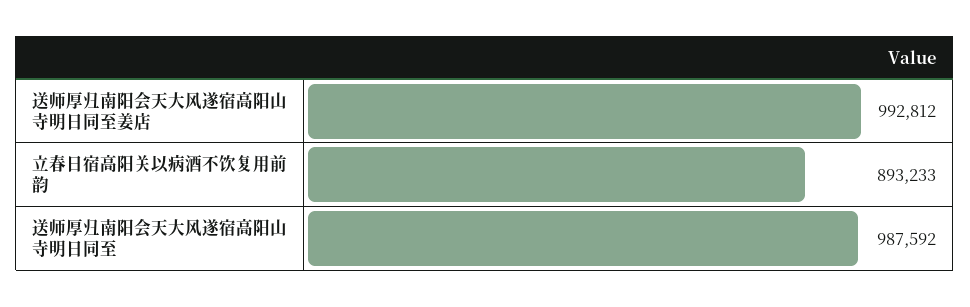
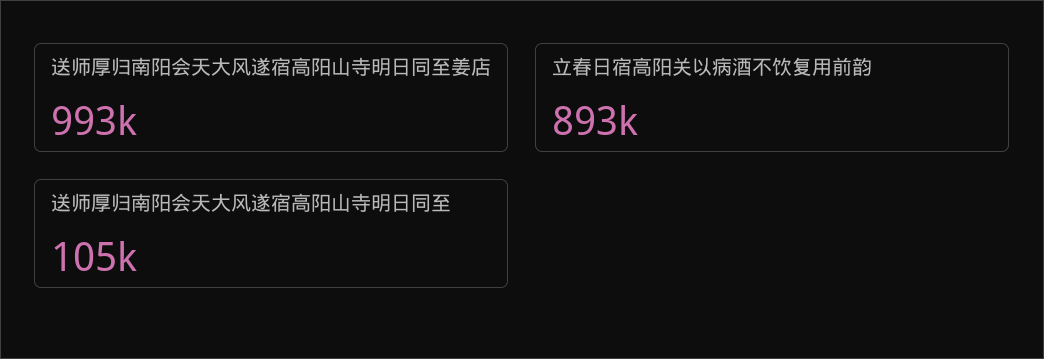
送师厚归南阳会天大风遂宿高阳山寺明日同至: 987592 -> 105000

